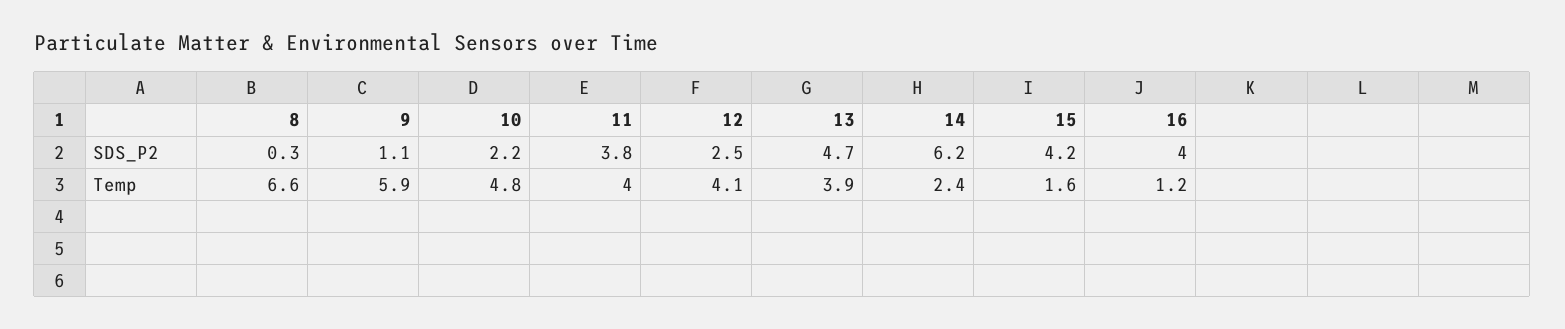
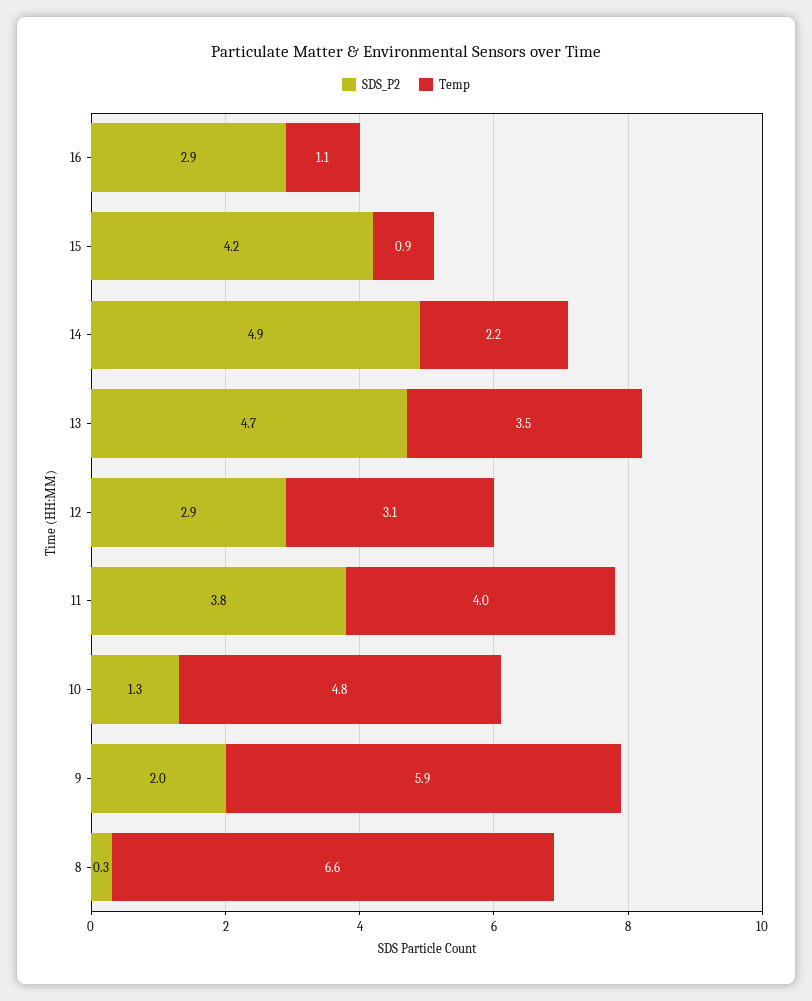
SDS_P2, 9: 1.1 -> 2
SDS_P2, 10: 2.2 -> 1.3
SDS_P2, 12: 2.5 -> 2.9
SDS_P2, 14: 6.2 -> 4.9
SDS_P2, 16: 4 -> 2.9
Temp, 12: 4.1 -> 3.1
Temp, 13: 3.9 -> 3.5
Temp, 14: 2.4 -> 2.2
Temp, 15: 1.6 -> 0.9
Temp, 16: 1.2 -> 1.1

